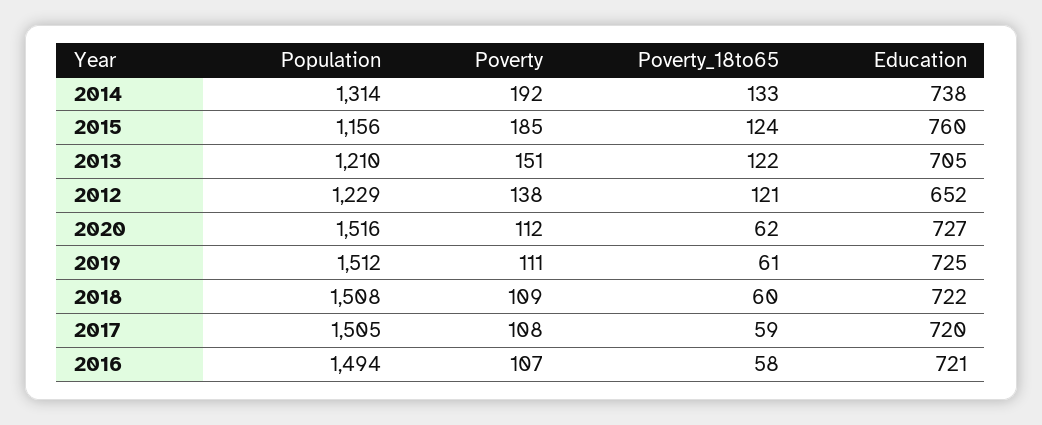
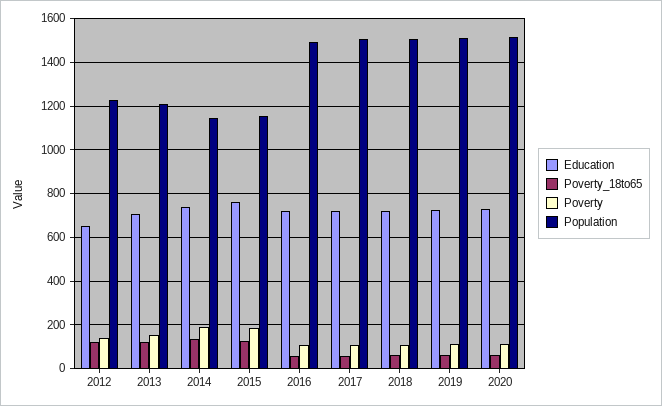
Population, 2014: 1314 -> 1150

